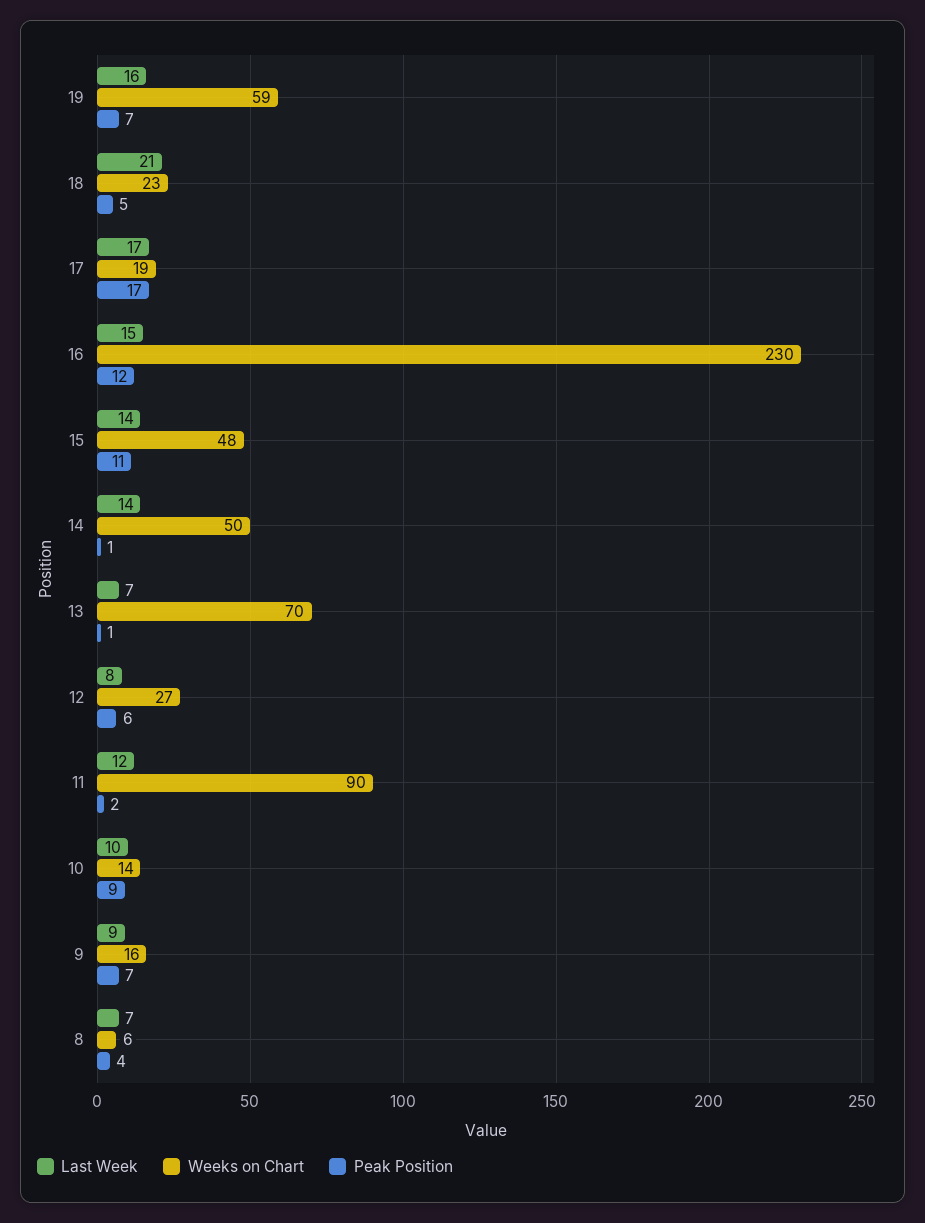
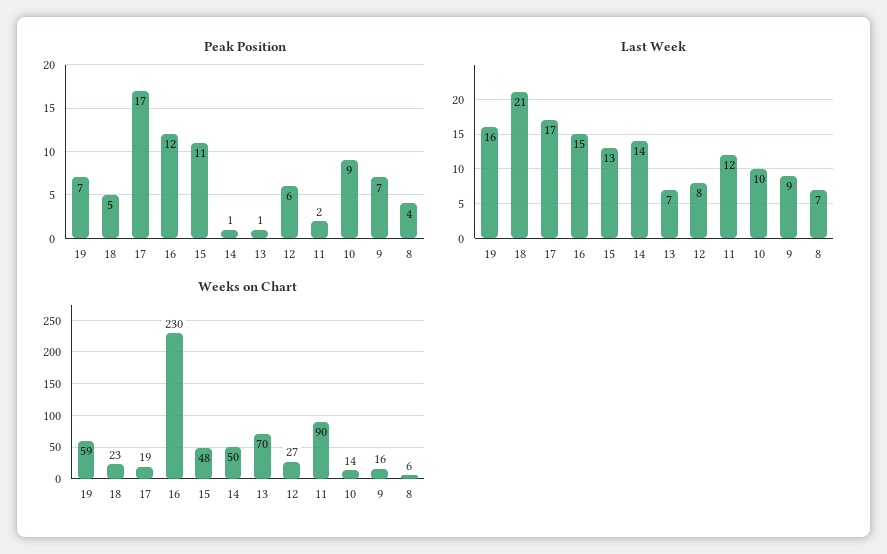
Last Week, 15: 14 -> 13

